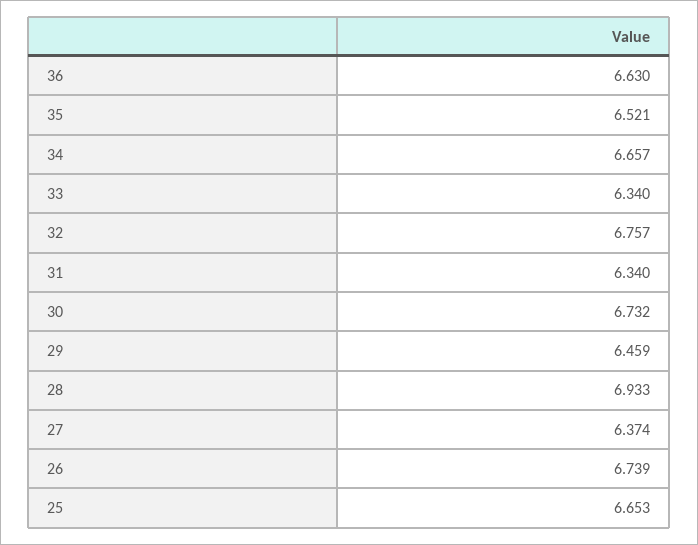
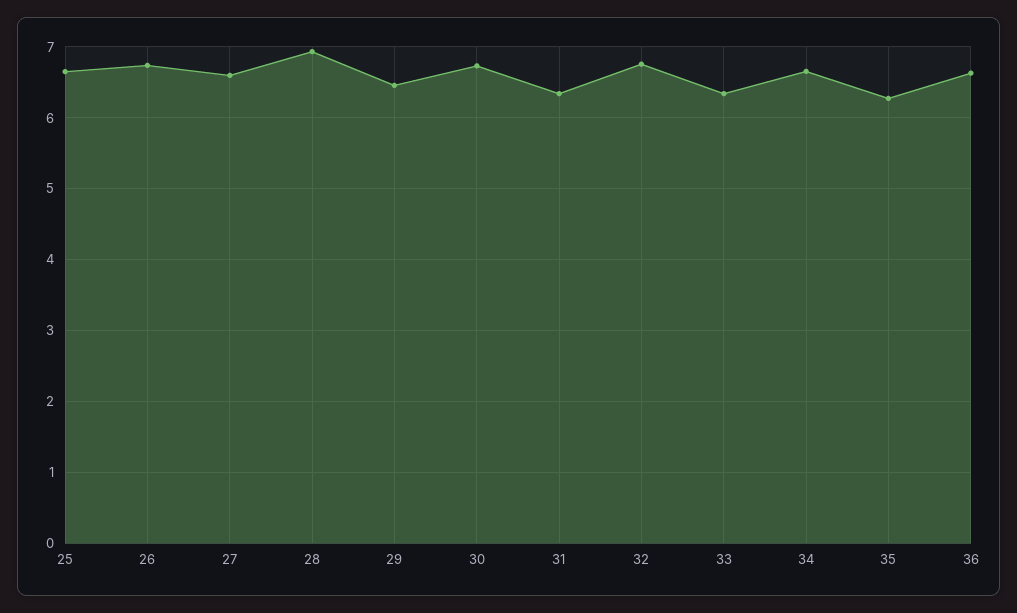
35: 6.521 -> 6.3
27: 6.374 -> 6.6

